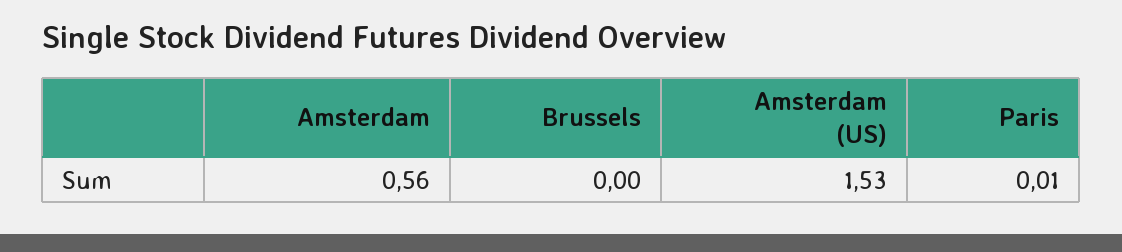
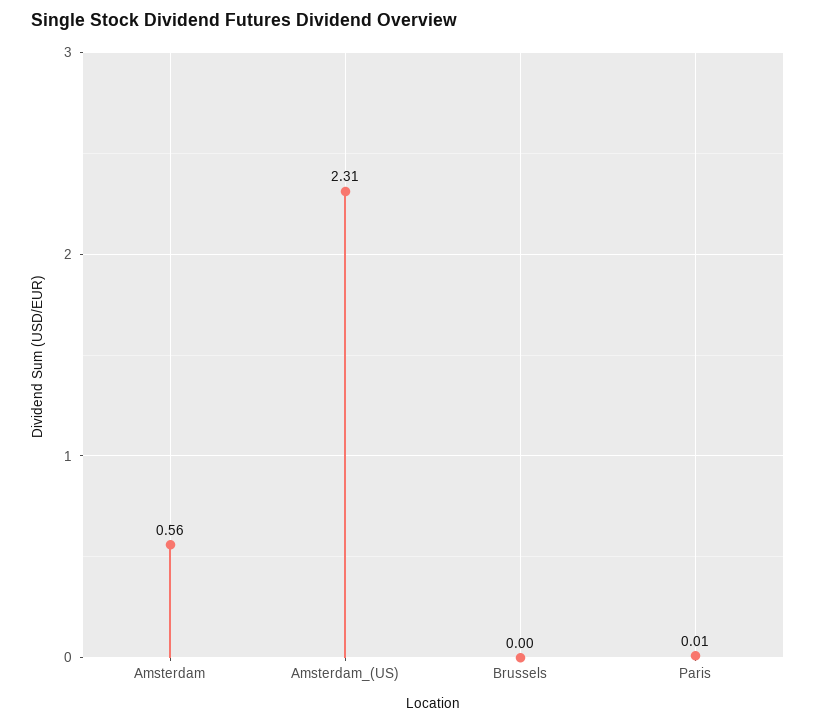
Amsterdam (US): 1.53 -> 2.31

